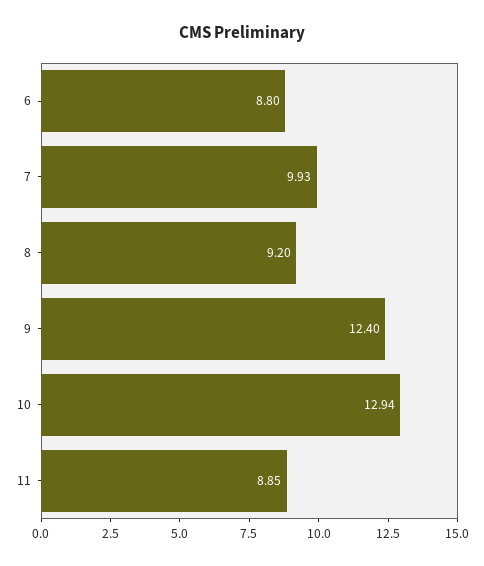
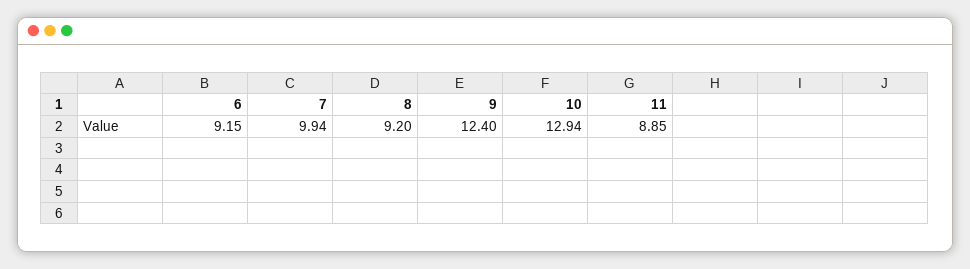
6: 8.8 -> 9.15
7: 9.93 -> 9.94

